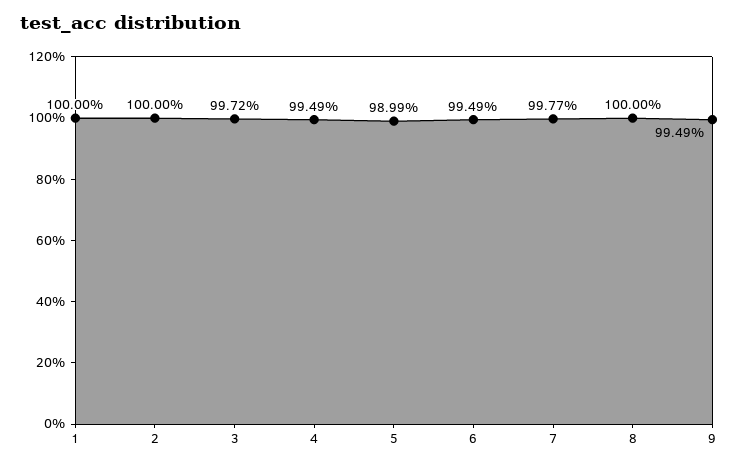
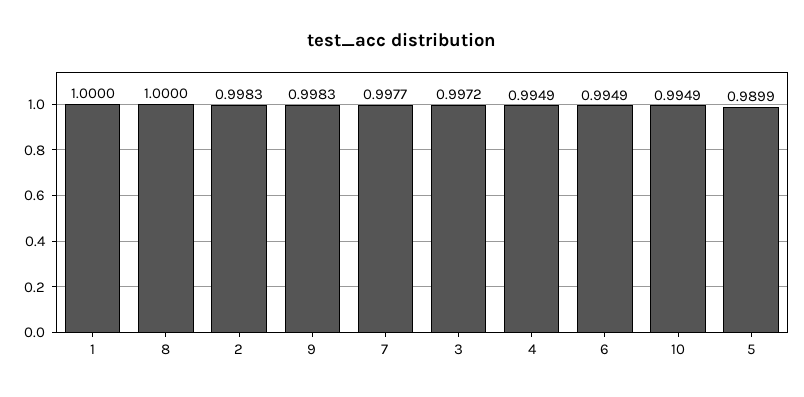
2: 1 -> 0.9983
9: 0.9949 -> 0.9983
10: none -> 0.9949

